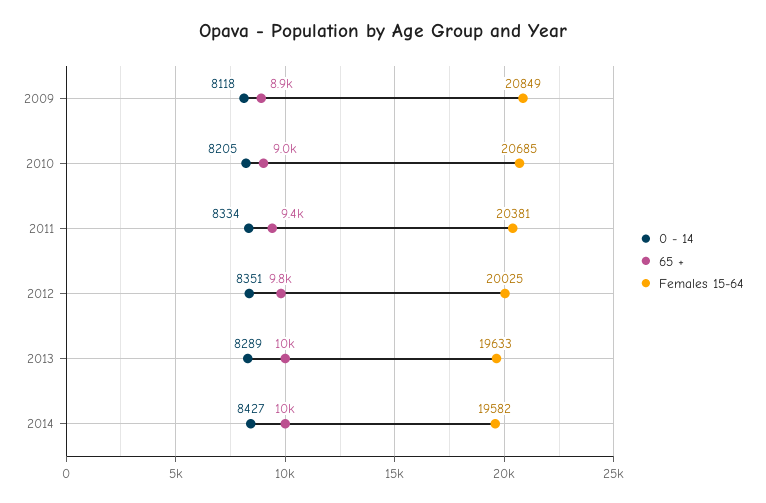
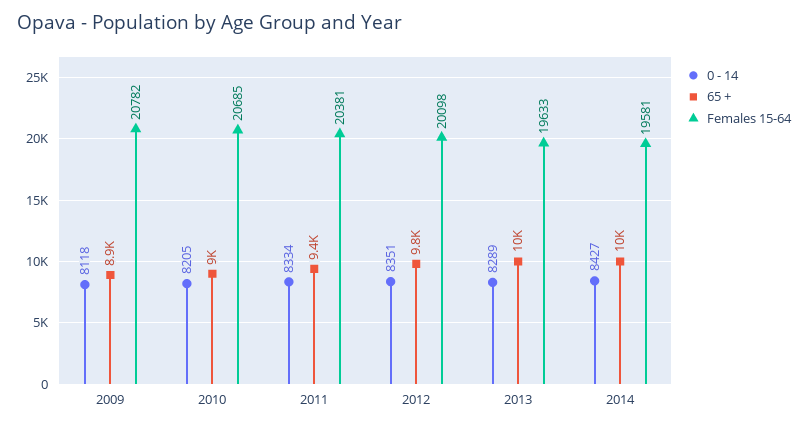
Females 15-64, 2009: 20849 -> 20782
Females 15-64, 2012: 20025 -> 20098
Females 15-64, 2014: 19582 -> 19581

